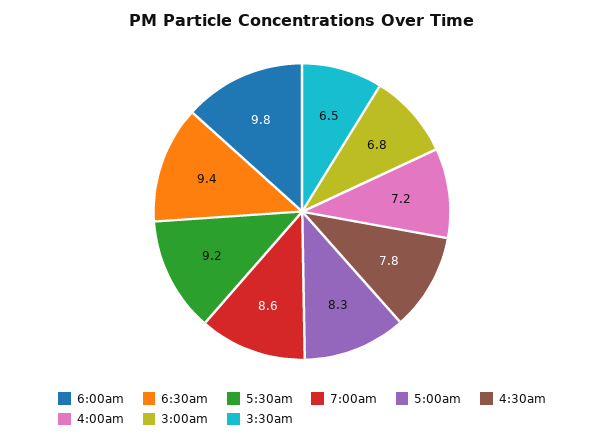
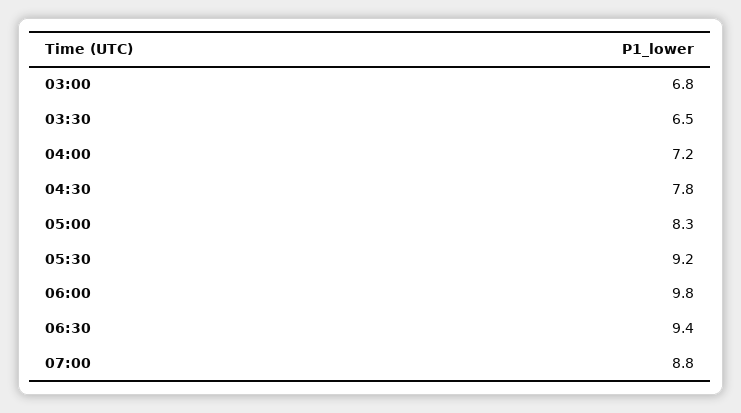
7:00am: 8.6 -> 8.8

